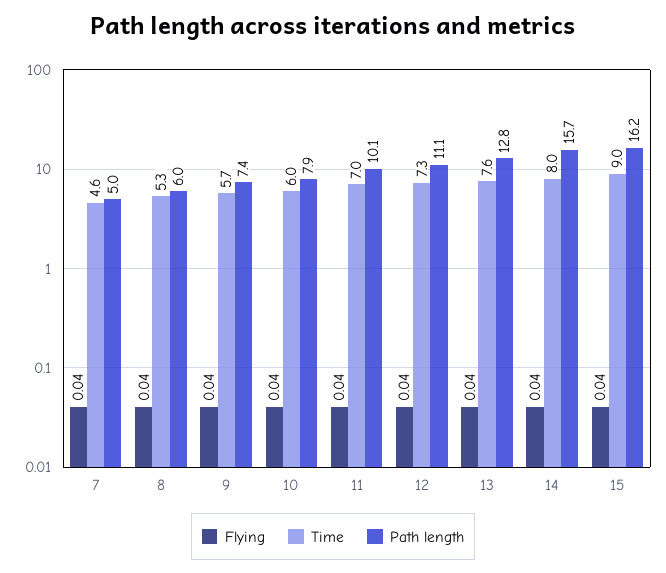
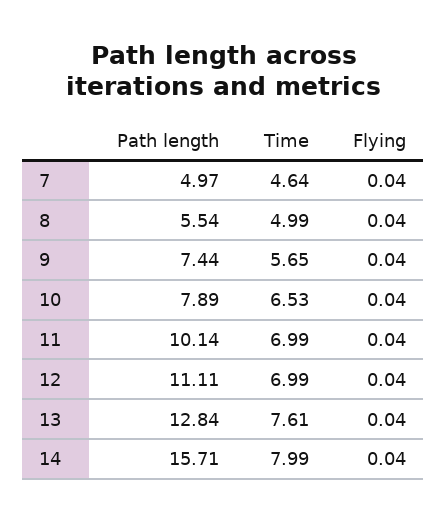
Time, 8: 5.3 -> 4.99
Path length, 8: 6 -> 5.54
Time, 10: 6 -> 6.53
Time, 12: 7.3 -> 6.99
Flying, 15: 0.04 -> none
Time, 15: 9 -> none
Path length, 15: 16.2 -> none

